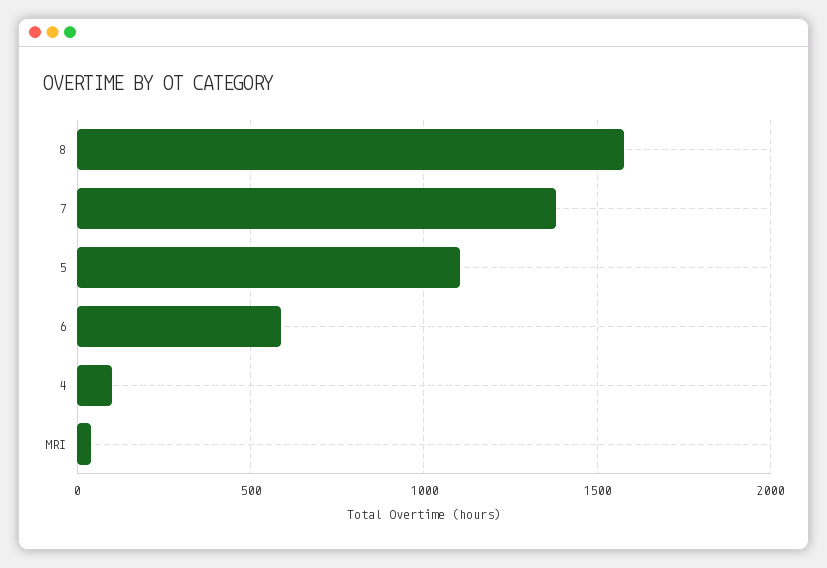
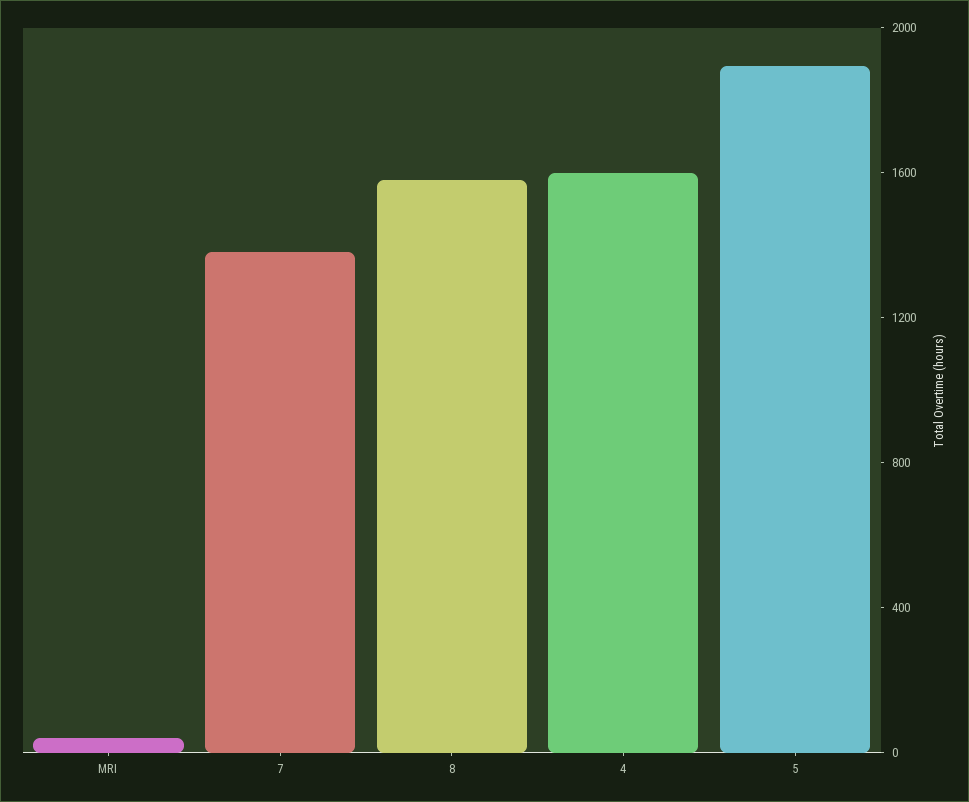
5: 1100 -> 1900
6: 600 -> none
4: 100 -> 1600

